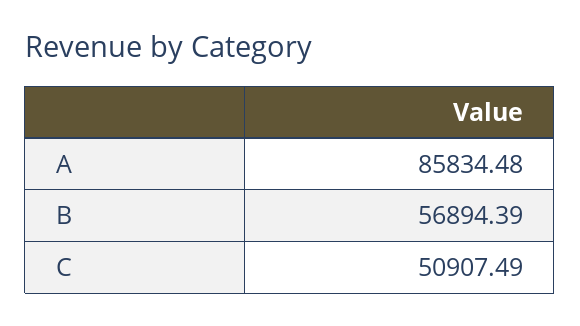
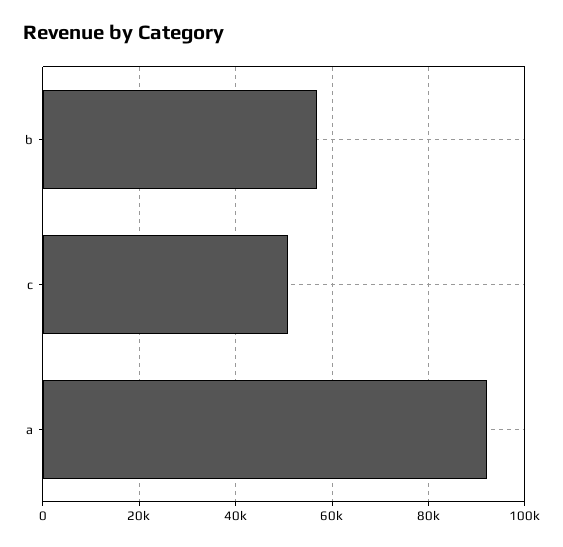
A: 85834.48 -> 92000

